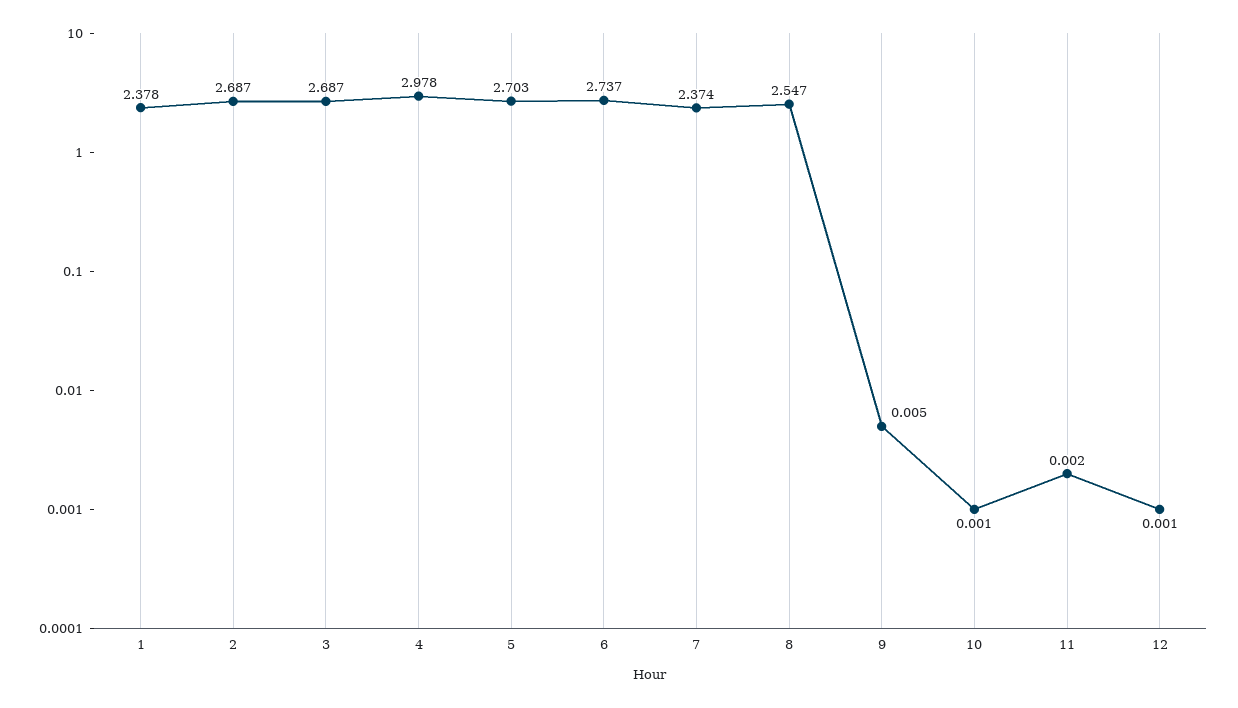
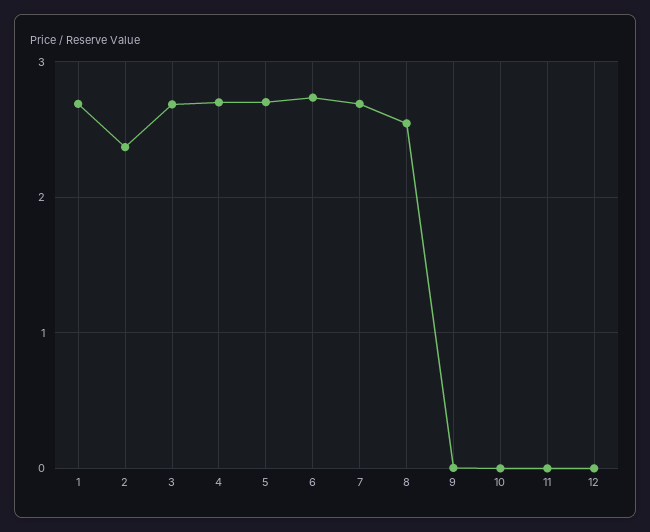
1: 2.378 -> 2.7
2: 2.687 -> 2.4
4: 2.978 -> 2.7
7: 2.374 -> 2.7

